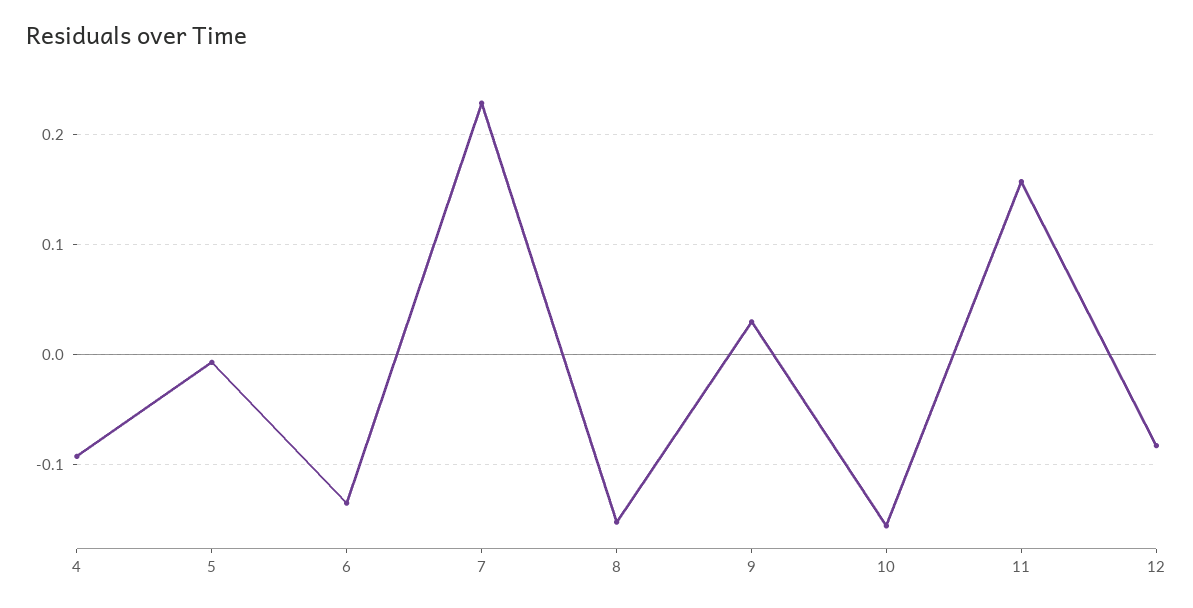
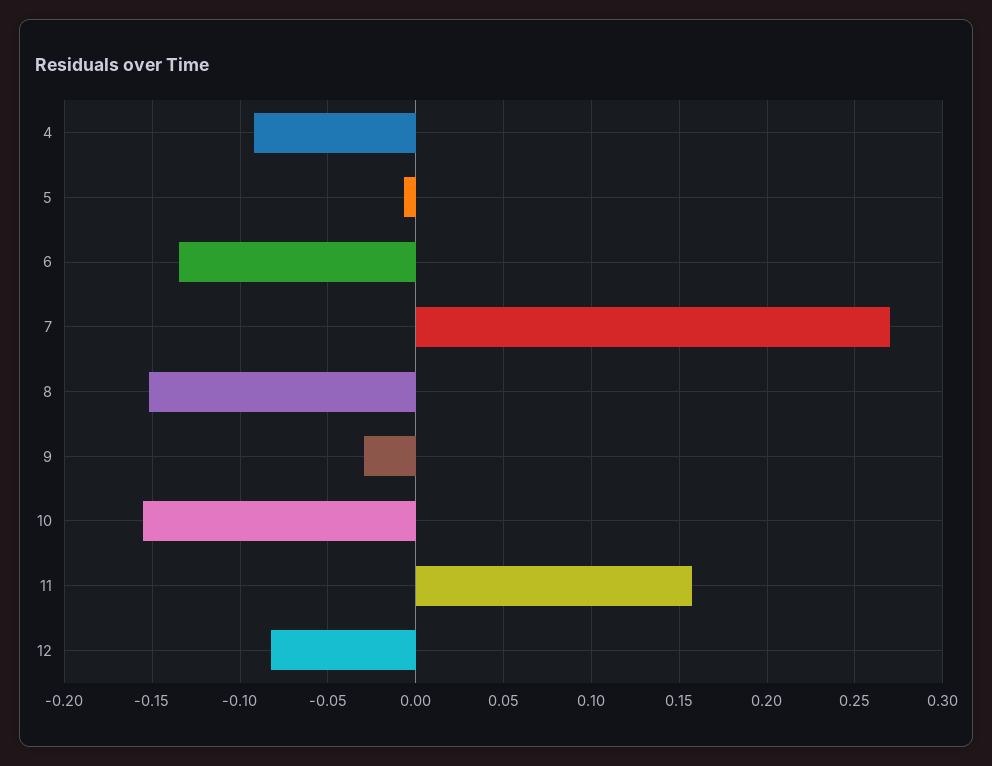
7: 0.23 -> 0.27
9: 0.03 -> -0.03

